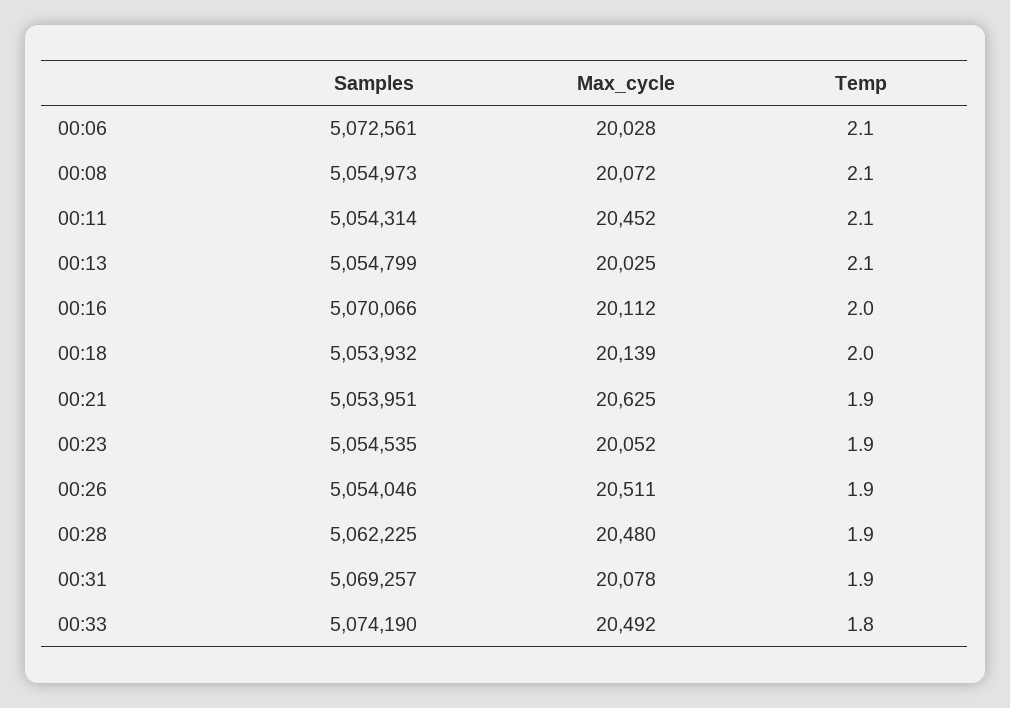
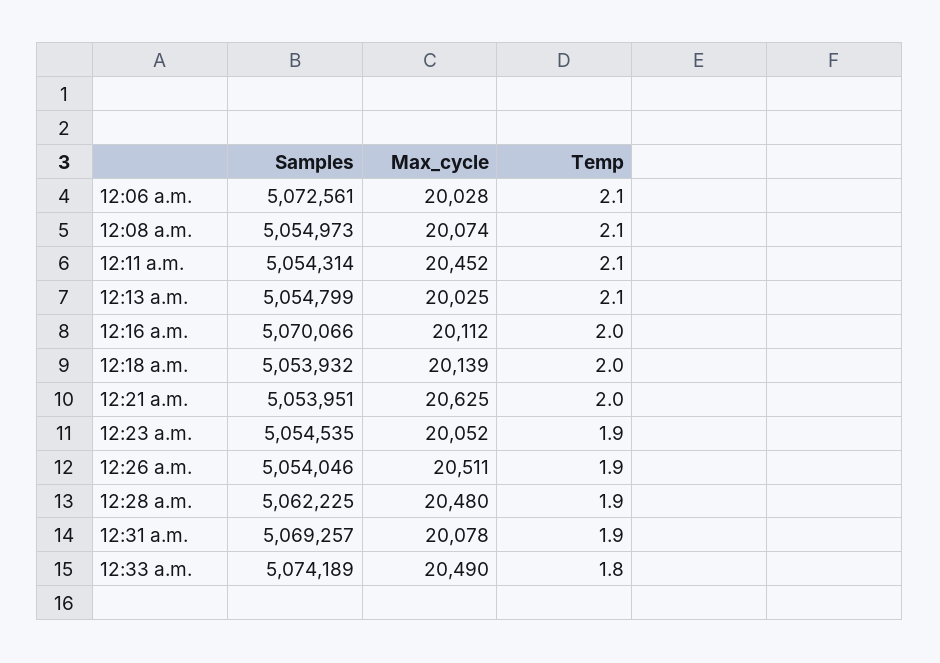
Max_cycle, 00:08: 20072 -> 20074
Temp, 00:21: 1.9 -> 2
Samples, 00:33: 5074190 -> 5074189
Max_cycle, 00:33: 20492 -> 20490

